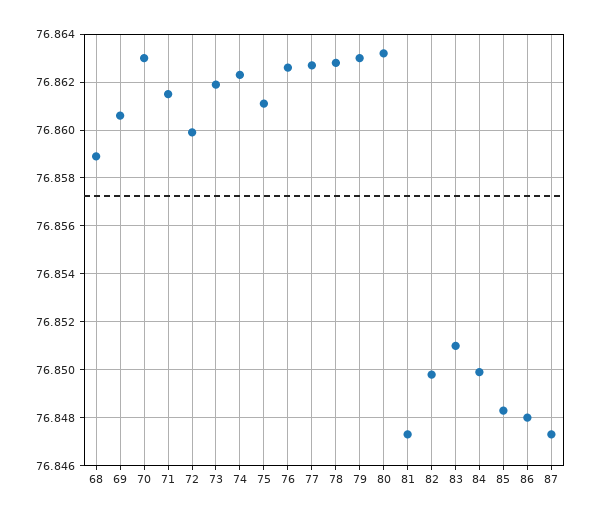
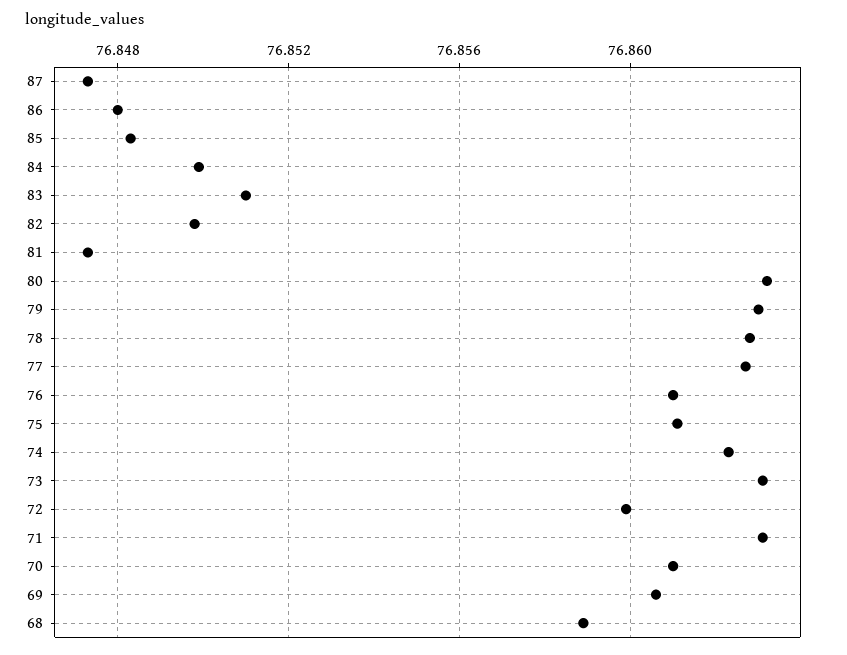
70: 76.863 -> 76.861
71: 76.8615 -> 76.863
73: 76.862 -> 76.863
76: 76.8625 -> 76.861

